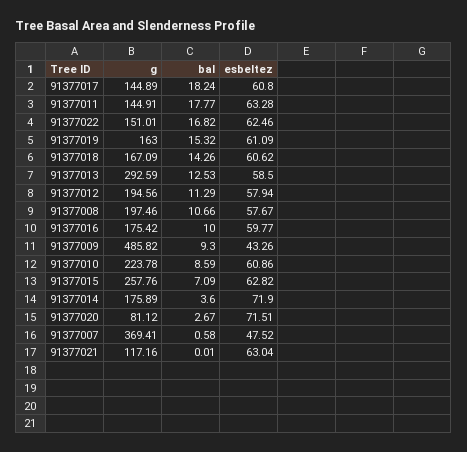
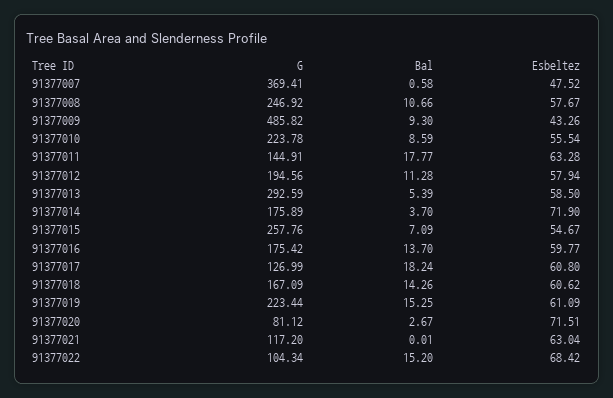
g, 91377017: 144.89 -> 126.99
g, 91377022: 151.01 -> 104.34
bal, 91377022: 16.82 -> 15.2
esbeltez, 91377022: 62.46 -> 68.42
g, 91377019: 163 -> 223.44
bal, 91377019: 15.32 -> 15.25
bal, 91377013: 12.53 -> 5.39
bal, 91377012: 11.29 -> 11.28
g, 91377008: 197.46 -> 246.92
bal, 91377016: 10 -> 13.7
esbeltez, 91377010: 60.86 -> 55.54
esbeltez, 91377015: 62.82 -> 54.67
bal, 91377014: 3.6 -> 3.7
g, 91377021: 117.16 -> 117.2

